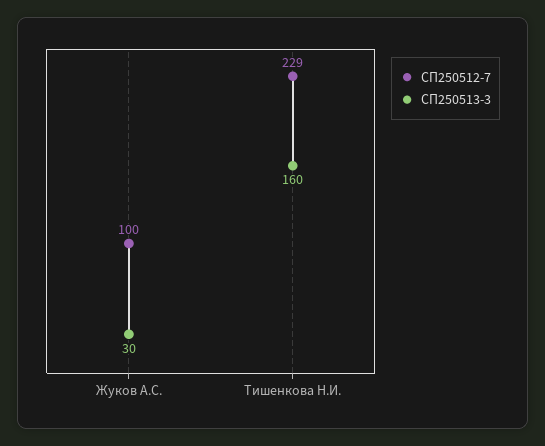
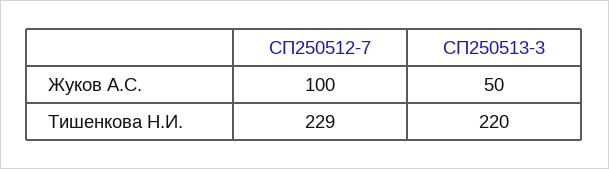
СП250513-3, Жуков А.С.: 30 -> 50
СП250513-3, Тишенкова Н.И.: 160 -> 220

